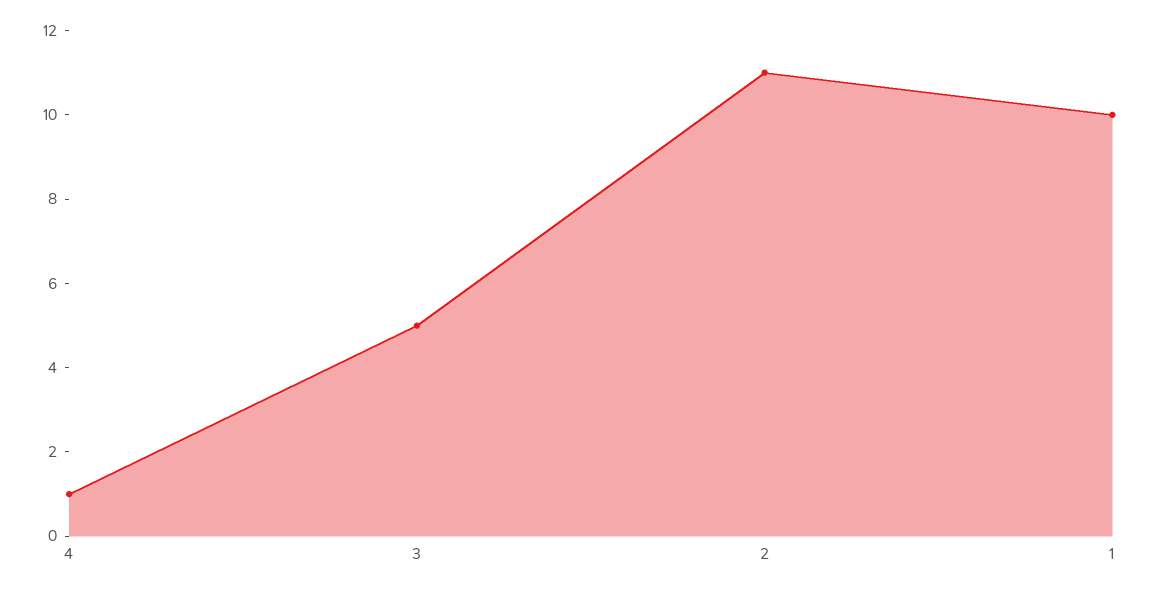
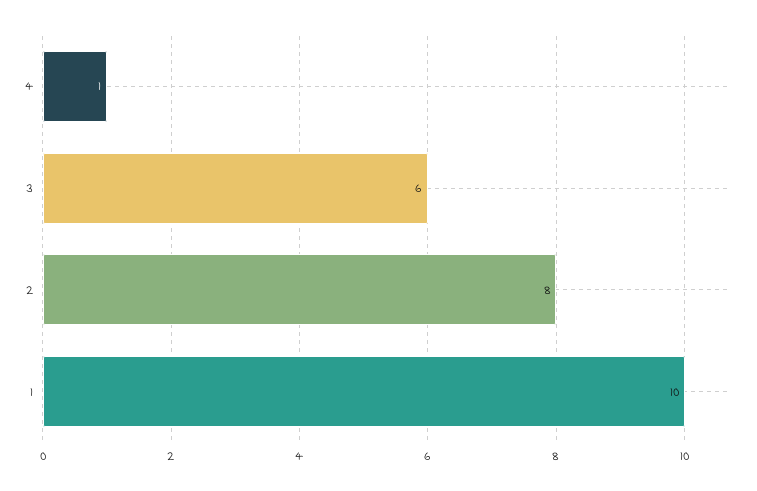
3: 5 -> 6
2: 11 -> 8

